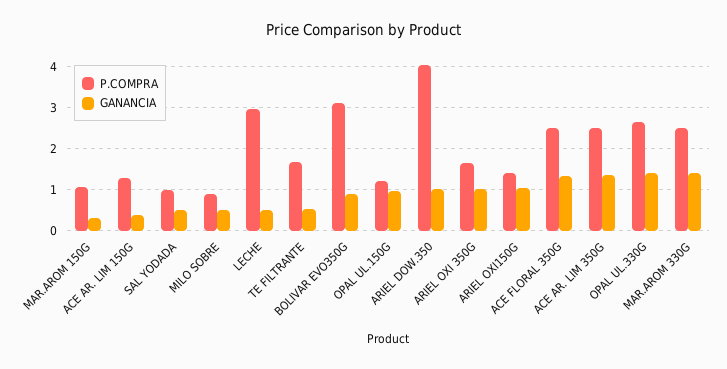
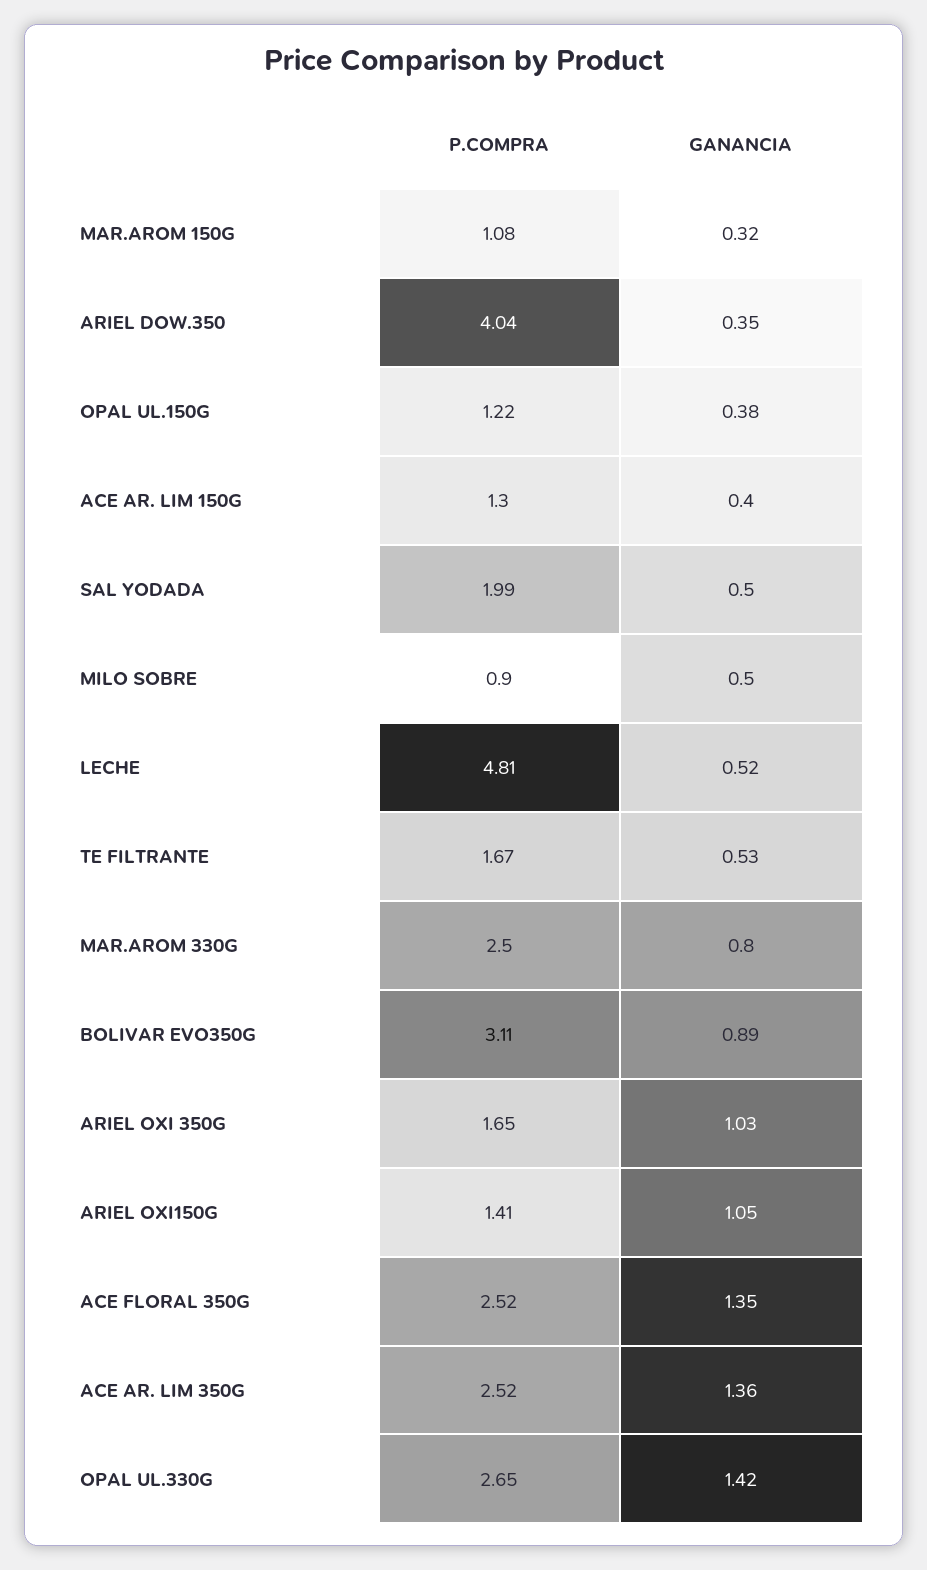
P.COMPRA, SAL YODADA: 1 -> 1.99
P.COMPRA, LECHE: 3 -> 4.81
GANANCIA, OPAL UL.150G: 1 -> 0.38
GANANCIA, ARIEL DOW.350: 1 -> 0.35
GANANCIA, MAR.AROM 330G: 1.4 -> 0.8

